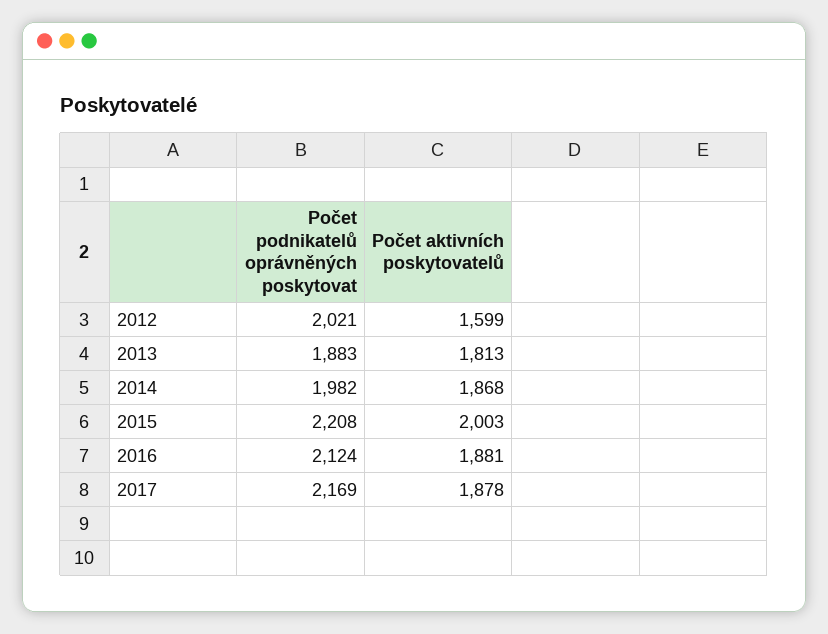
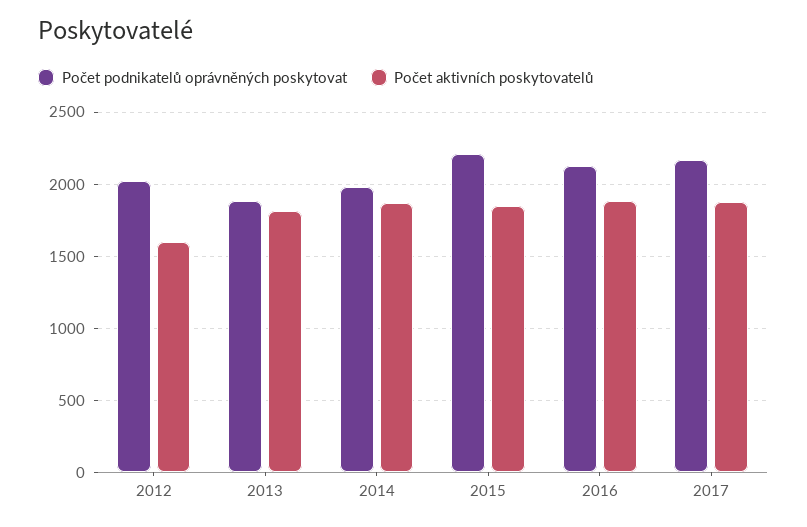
Počet aktivních poskytovatelů, 2015: 2003 -> 1850

